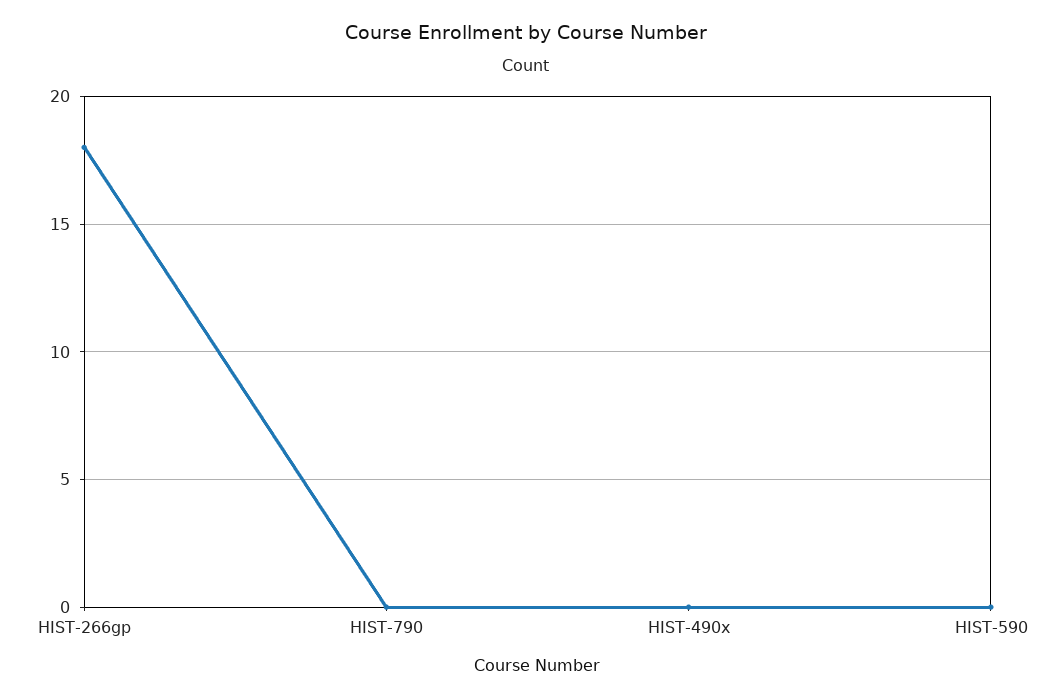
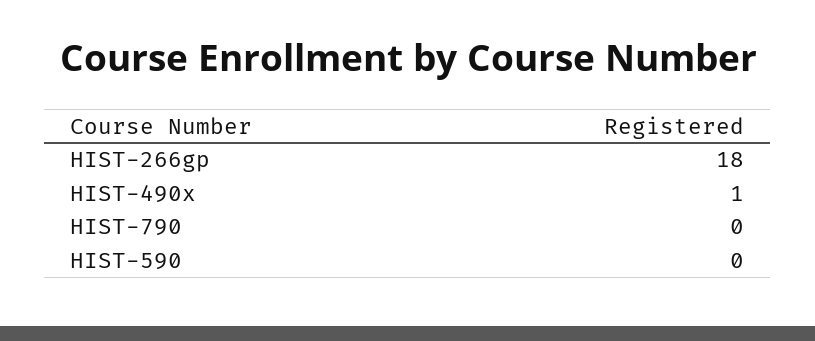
HIST-490x: 0 -> 1

